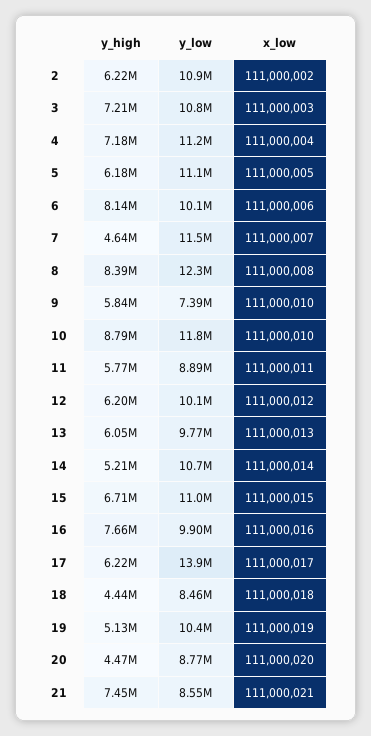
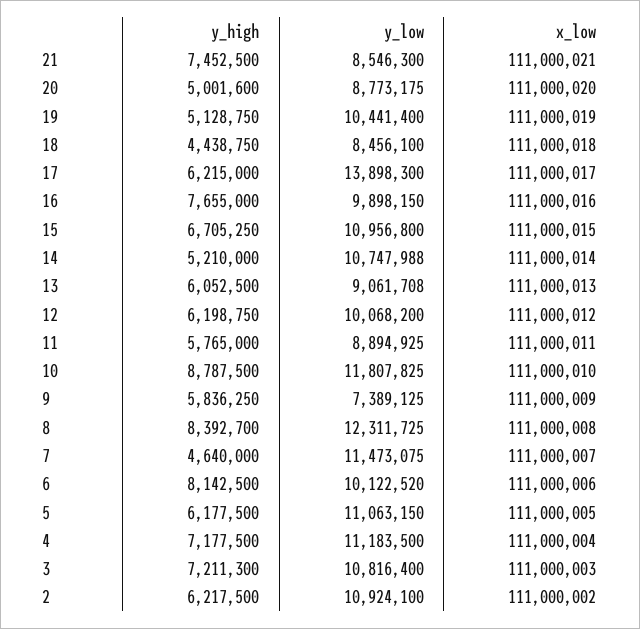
x_low, 9: 111000010 -> 111000009
y_low, 13: 9770000 -> 9061708
y_high, 20: 4470000 -> 5001600

